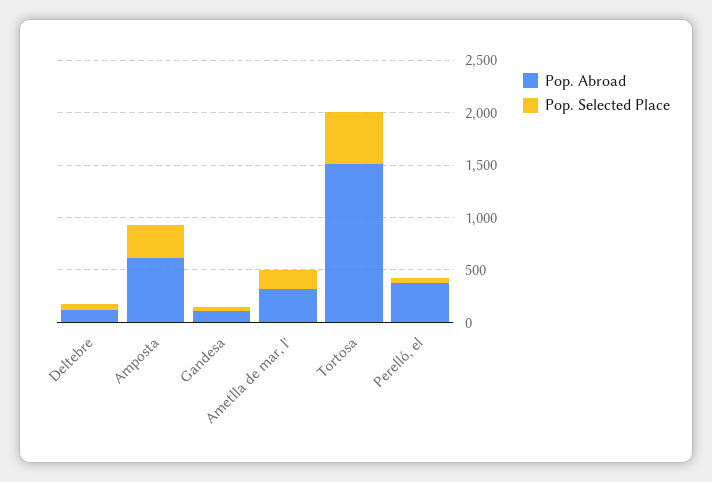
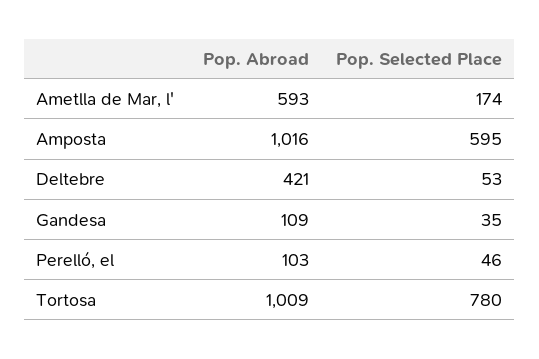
Pop. Abroad, Deltebre: 100 -> 421
Pop. Abroad, Amposta: 600 -> 1016
Pop. Selected Place, Amposta: 300 -> 595
Pop. Abroad, Ametlla de mar, l': 300 -> 593
Pop. Abroad, Tortosa: 1500 -> 1009
Pop. Selected Place, Tortosa: 500 -> 780
Pop. Abroad, Perelló, el: 400 -> 103

